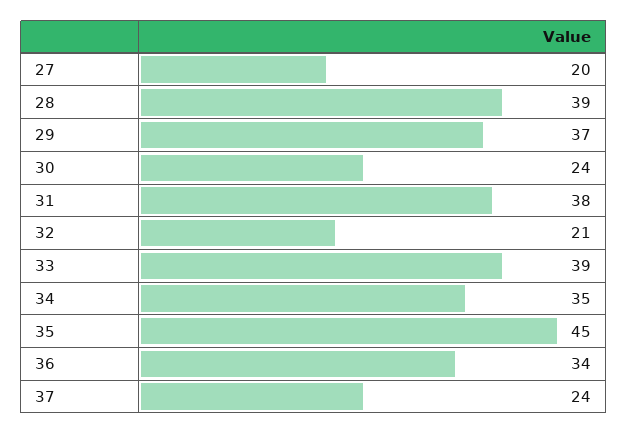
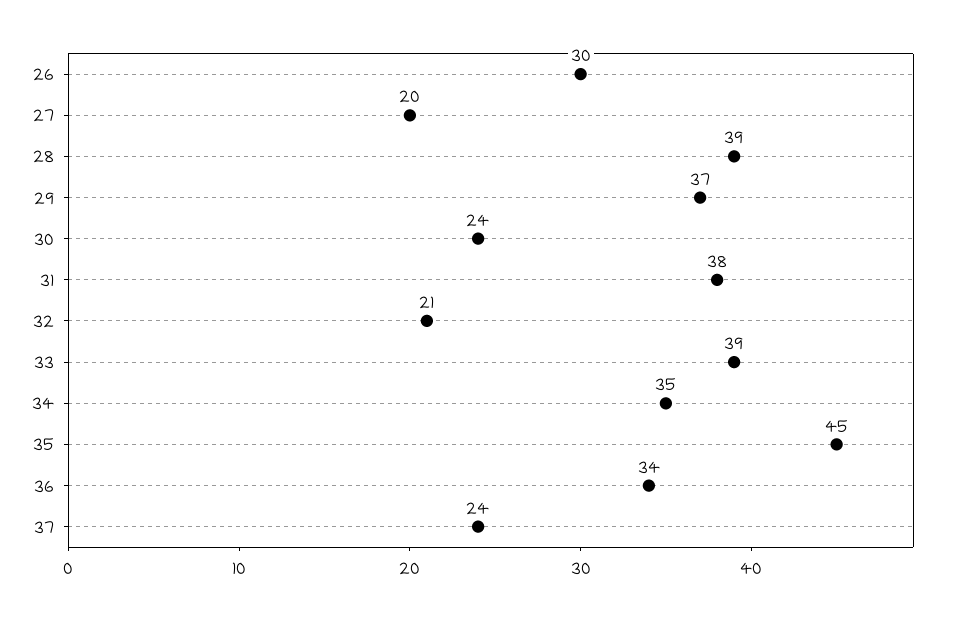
26: none -> 30

